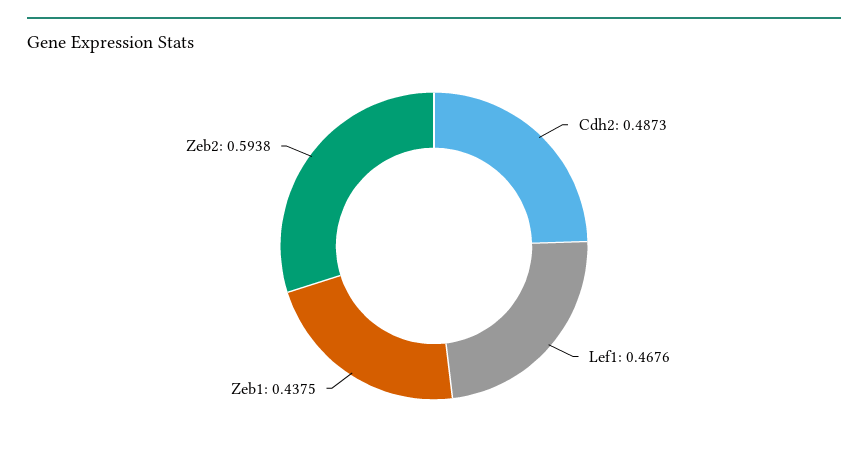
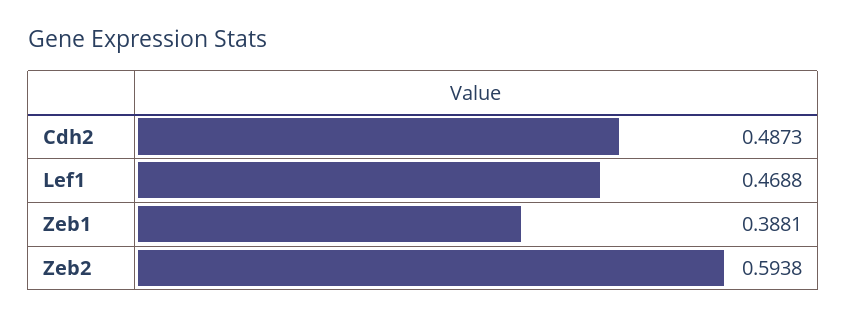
Lef1: 0.4676 -> 0.4688
Zeb1: 0.4375 -> 0.3881

